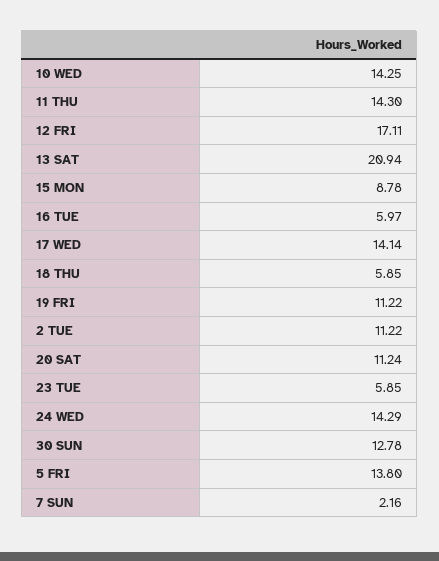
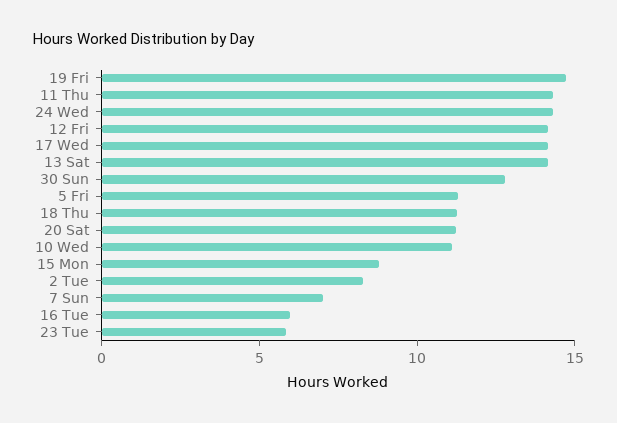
10 WED: 14.25 -> 11
12 FRI: 17.11 -> 14
13 SAT: 20.94 -> 14
18 THU: 5.85 -> 11
19 FRI: 11.22 -> 15
2 TUE: 11.22 -> 8
5 FRI: 13.8 -> 11
7 SUN: 2.16 -> 7

